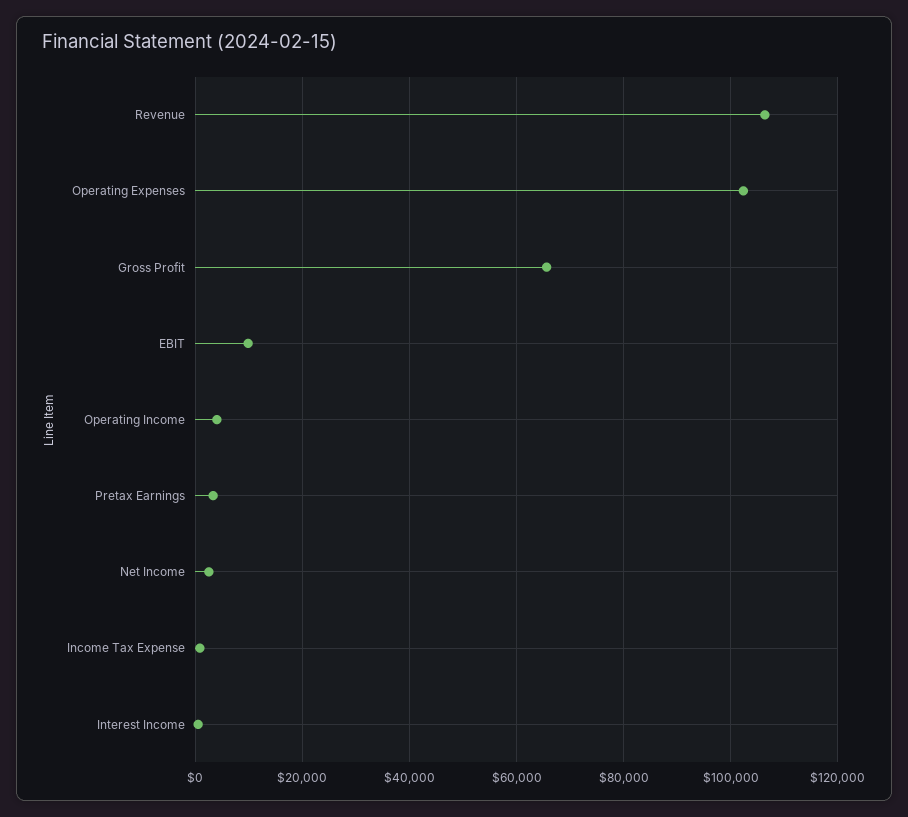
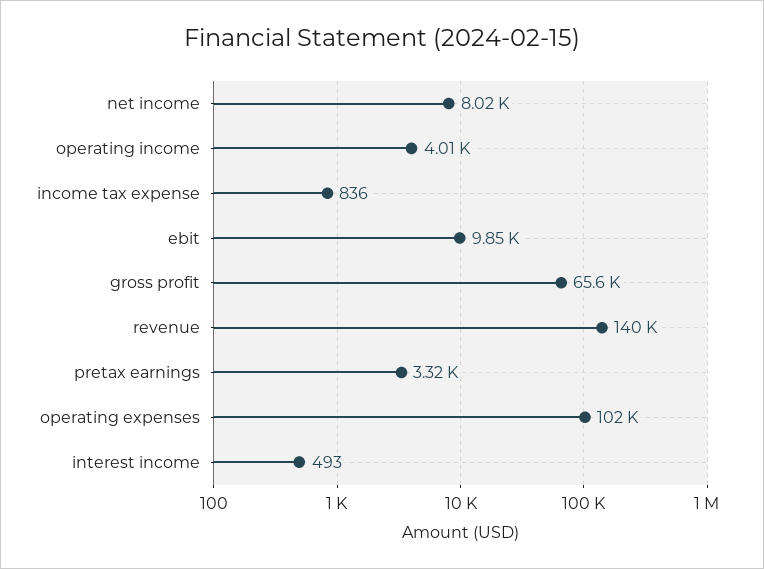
Revenue: 106000 -> 140000
Net Income: 2000 -> 8020

